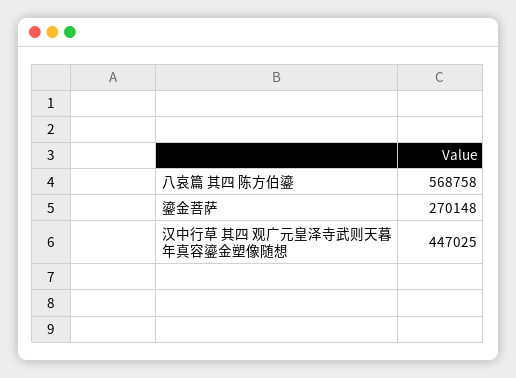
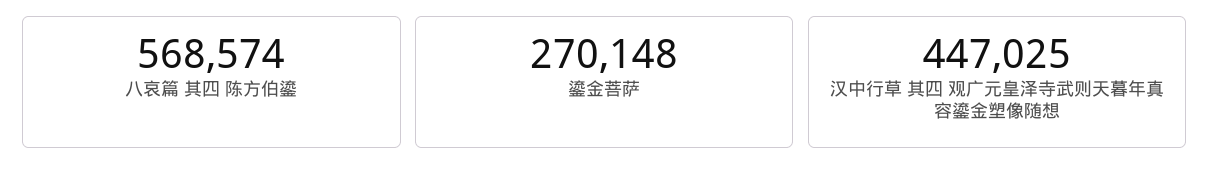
八哀篇 其四 陈方伯鎏: 568758 -> 568574

